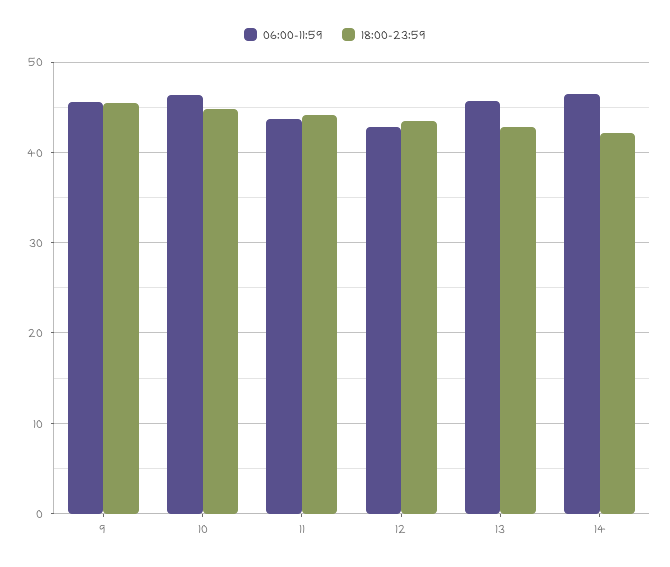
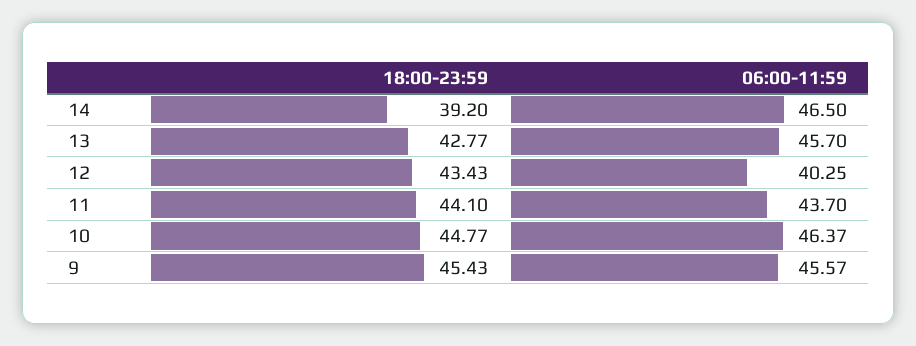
06:00-11:59, 12: 43 -> 40.25
18:00-23:59, 14: 42 -> 39.2

